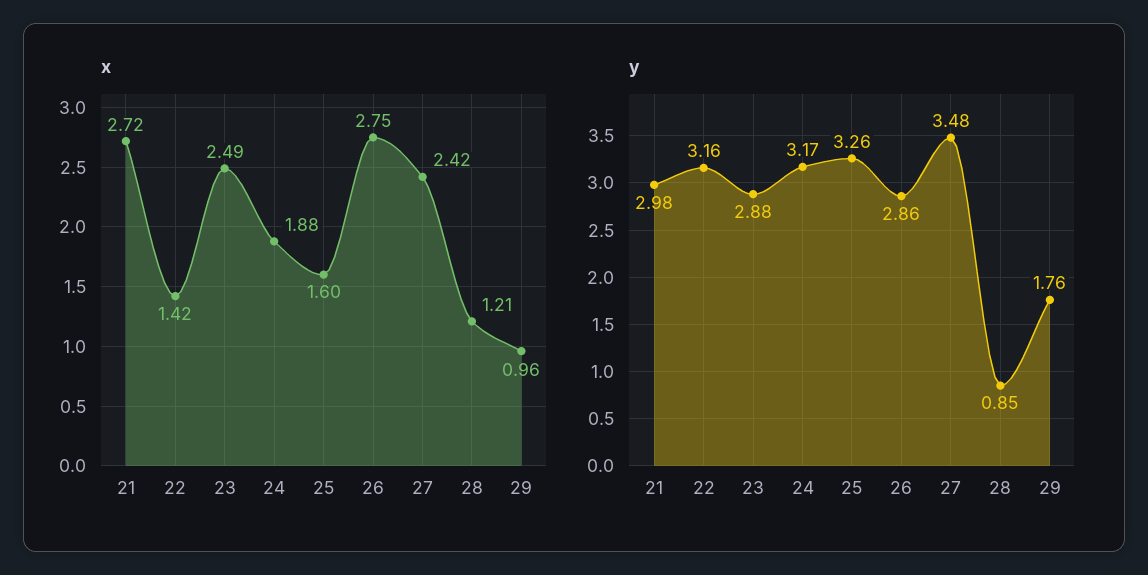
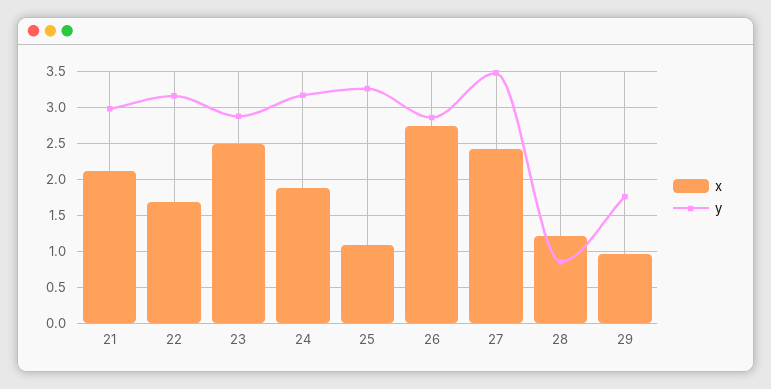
x, 21: 2.72 -> 2.1
x, 22: 1.42 -> 1.7
x, 25: 1.6 -> 1.1

